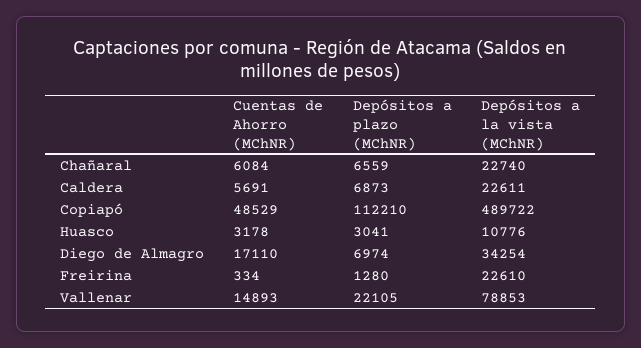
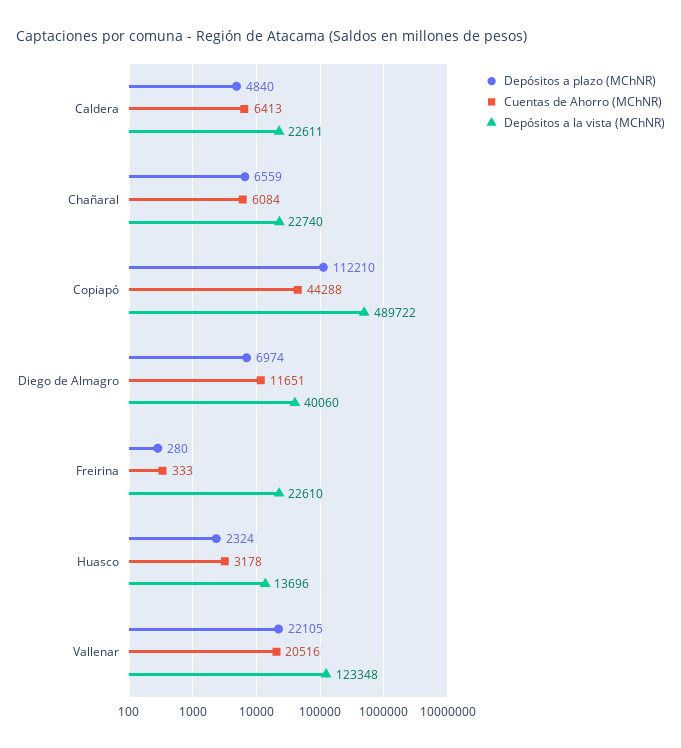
Cuentas de Ahorro (MChNR), Caldera: 5691 -> 6413
Depósitos a plazo (MChNR), Caldera: 6873 -> 4840
Cuentas de Ahorro (MChNR), Copiapó: 48529 -> 44288
Depósitos a plazo (MChNR), Huasco: 3041 -> 2324
Depósitos a la vista (MChNR), Huasco: 10776 -> 13696
Cuentas de Ahorro (MChNR), Diego de Almagro: 17110 -> 11651
Depósitos a la vista (MChNR), Diego de Almagro: 34254 -> 40060
Cuentas de Ahorro (MChNR), Freirina: 334 -> 333
Depósitos a plazo (MChNR), Freirina: 1280 -> 280
Cuentas de Ahorro (MChNR), Vallenar: 14893 -> 20516
Depósitos a la vista (MChNR), Vallenar: 78853 -> 123348

